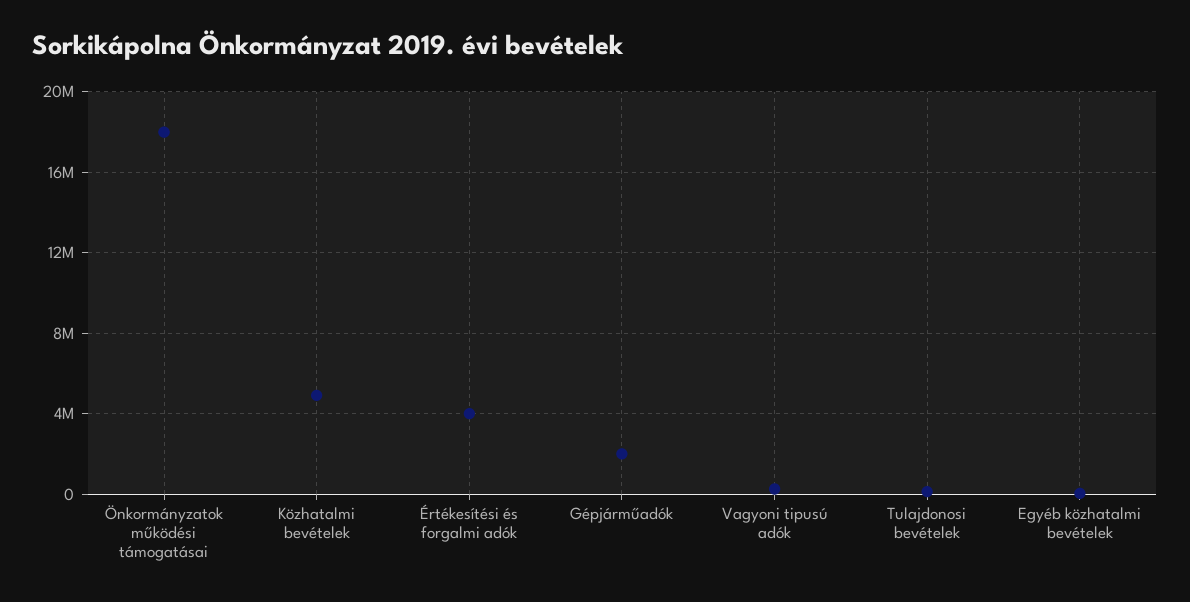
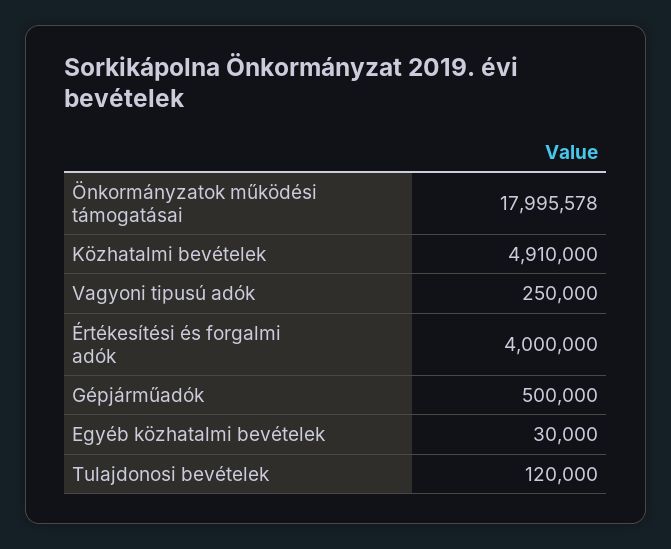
Gépjárműadók: 2000000 -> 500000

